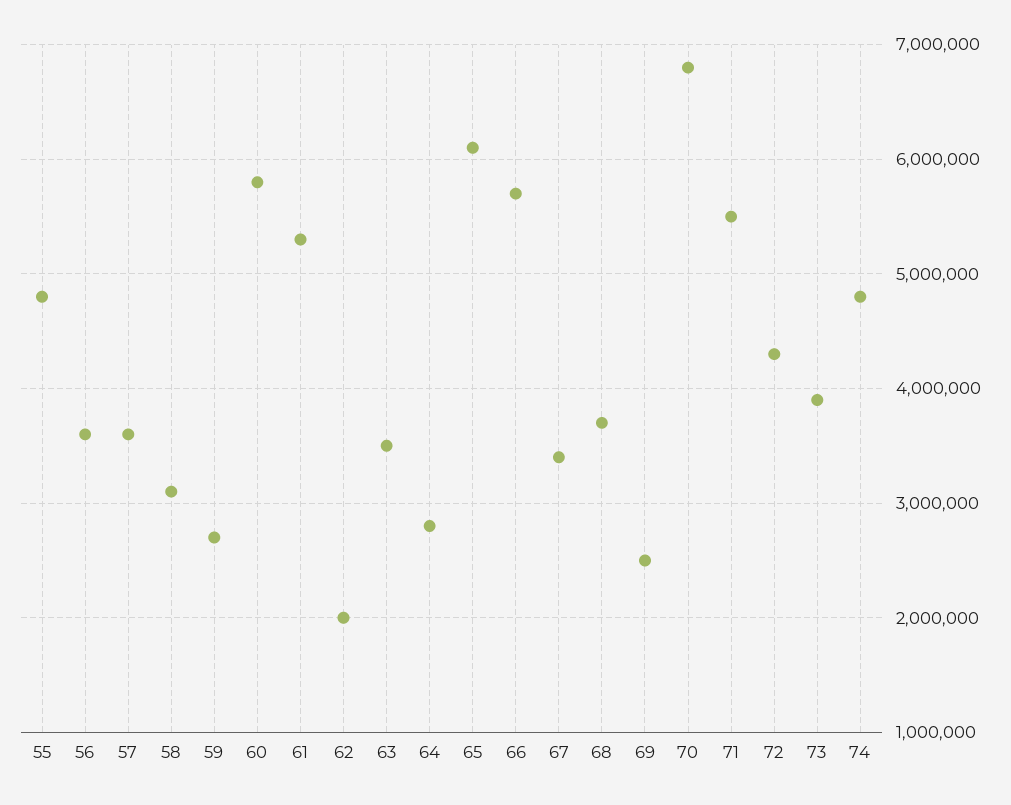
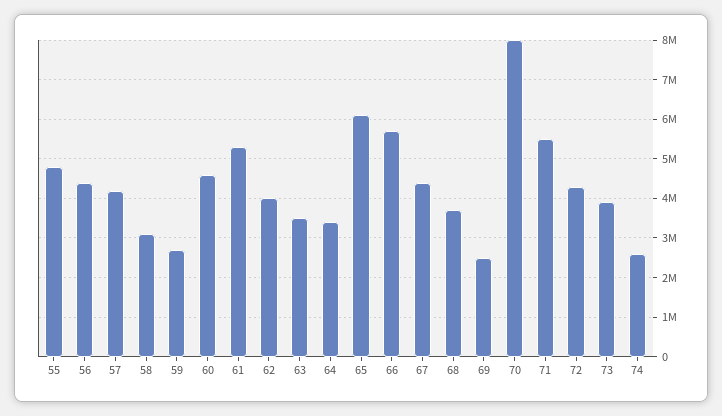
56: 3600000 -> 4400000
57: 3600000 -> 4200000
60: 5800000 -> 4600000
62: 2000000 -> 4000000
64: 2800000 -> 3400000
67: 3400000 -> 4400000
70: 6800000 -> 8000000
74: 4800000 -> 2600000

